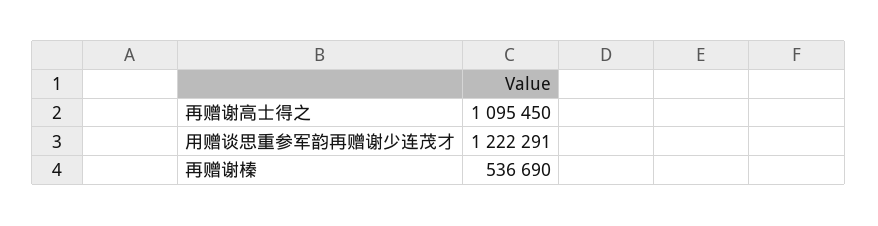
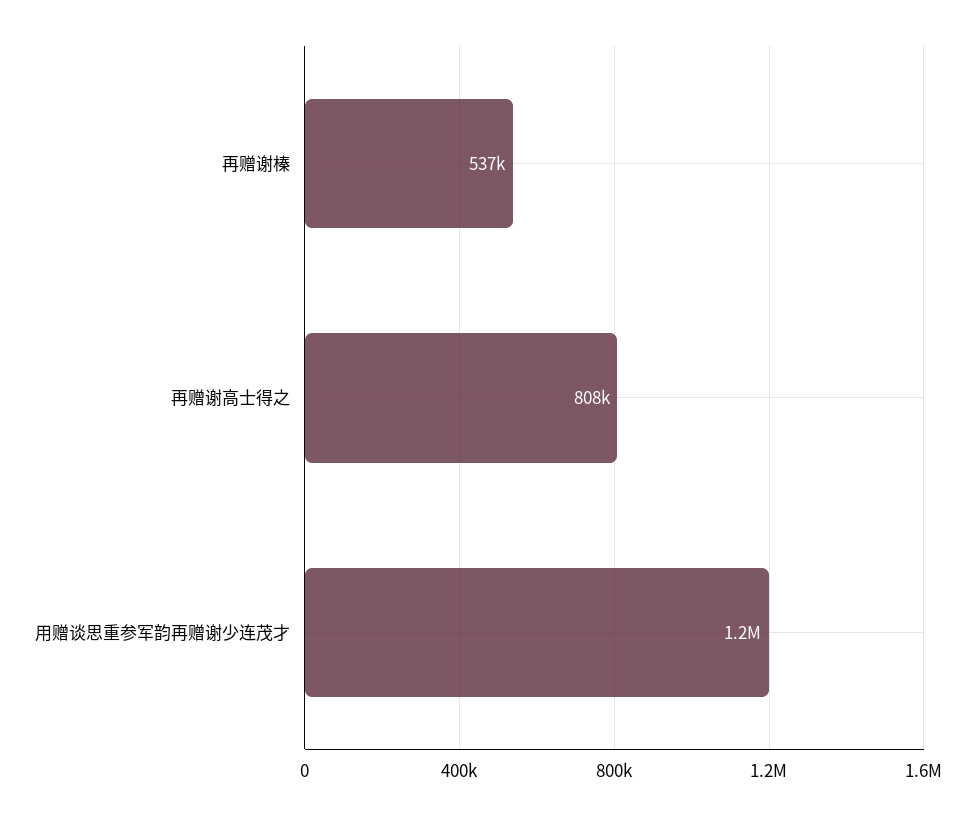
再赠谢高士得之: 1095450 -> 808000

